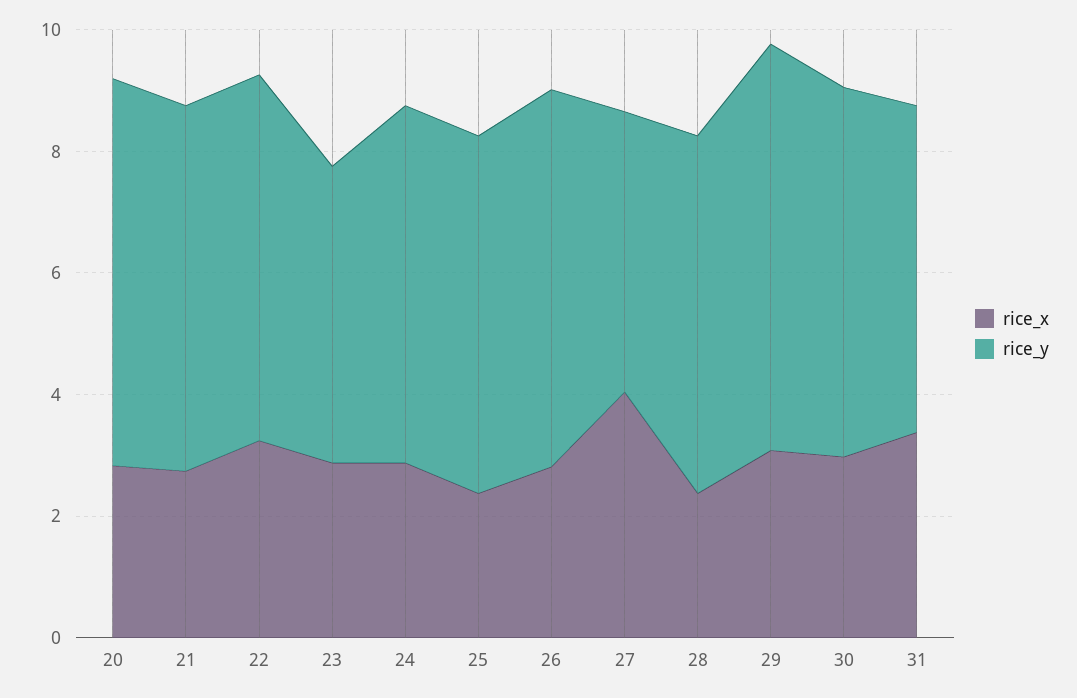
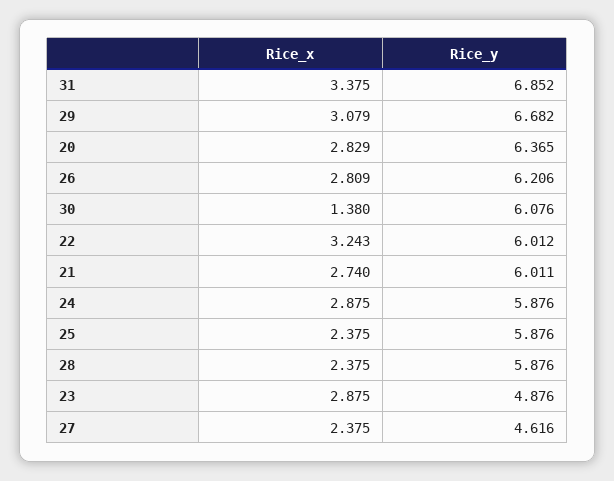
rice_x, 27: 4 -> 2.375
rice_x, 30: 3 -> 1.38
rice_y, 31: 5.5 -> 6.852

